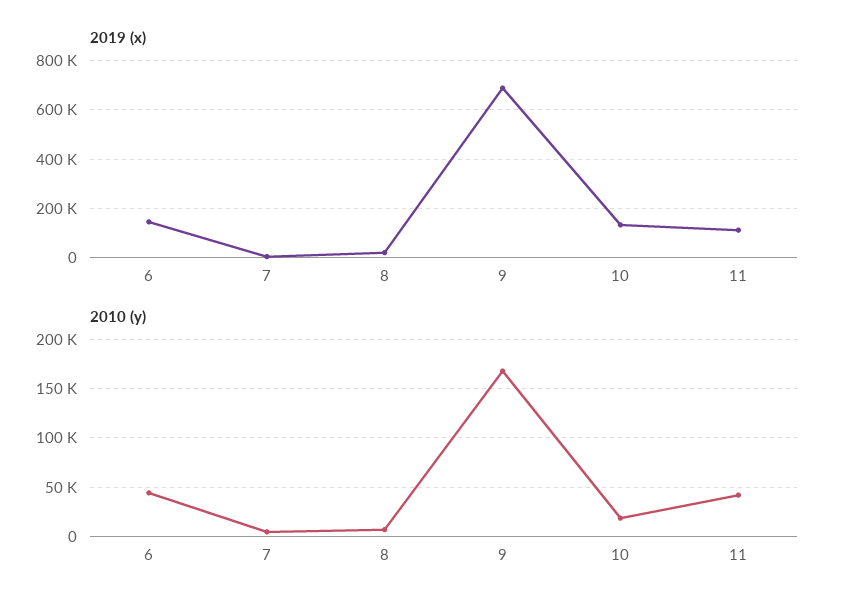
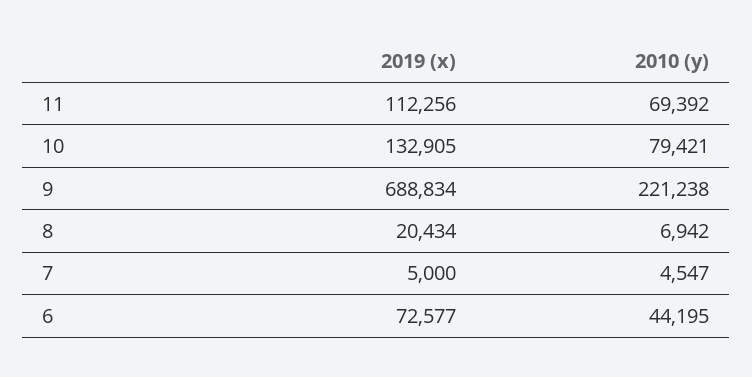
2019 (x), 6: 150000 -> 72577
2010 (y), 9: 170000 -> 221238
2010 (y), 10: 20000 -> 79421
2010 (y), 11: 40000 -> 69392

